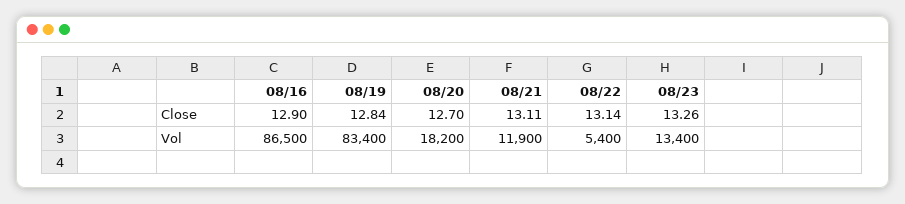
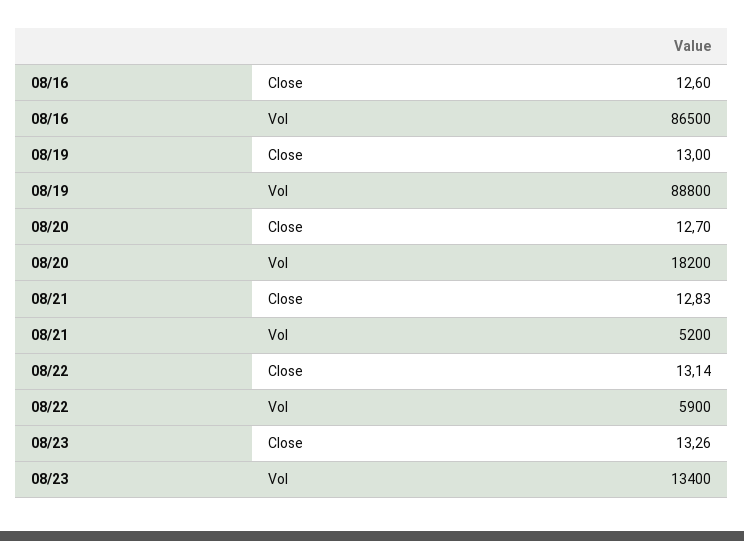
08/16, Close: 12.9 -> 12.6
08/19, Close: 12.84 -> 13
08/21, Close: 13.11 -> 12.83
08/19, Vol: 83400 -> 88800
08/21, Vol: 11900 -> 5200
08/22, Vol: 5400 -> 5900

